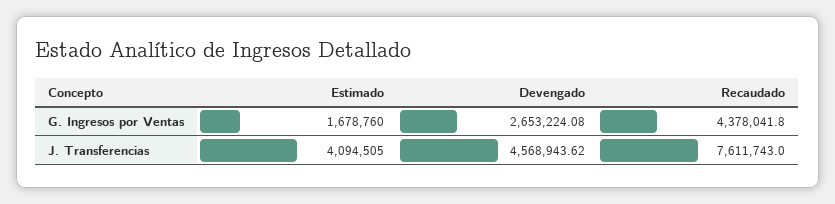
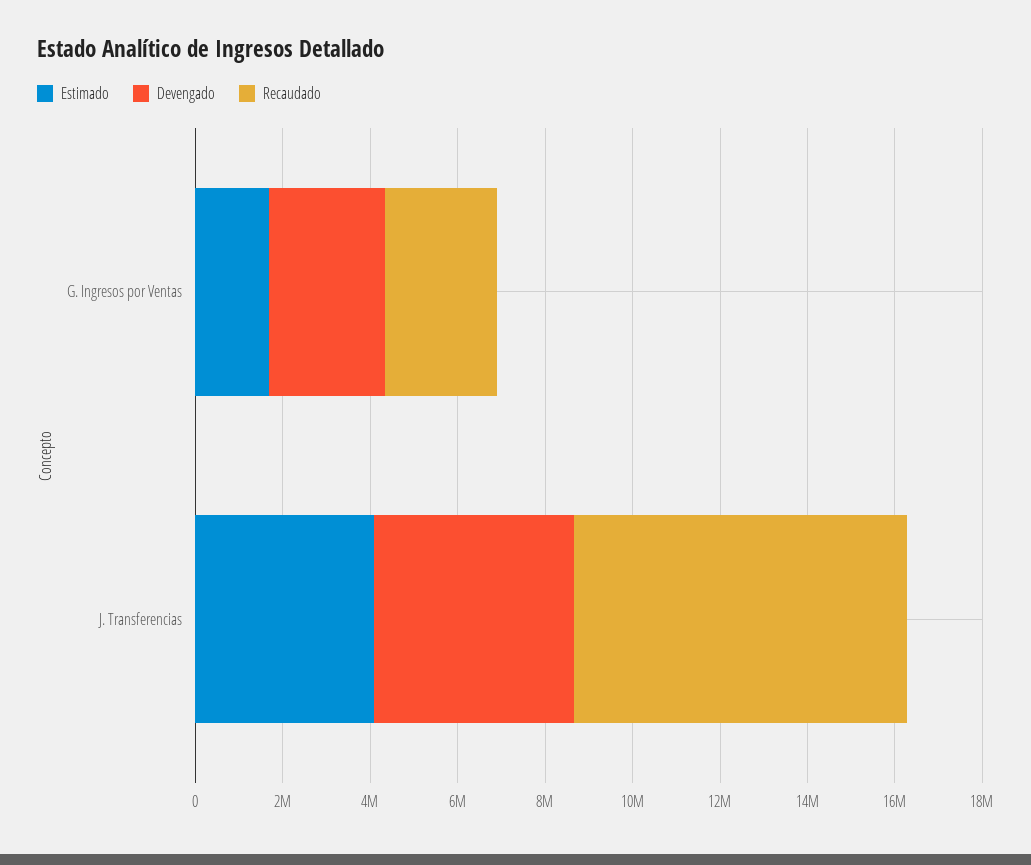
Recaudado, G. Ingresos por Ventas: 4378041.8 -> 2500000

